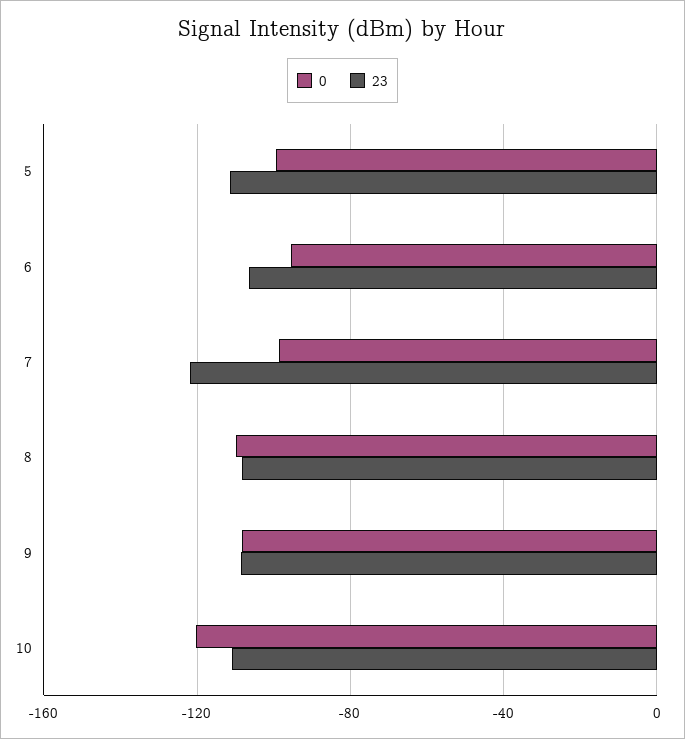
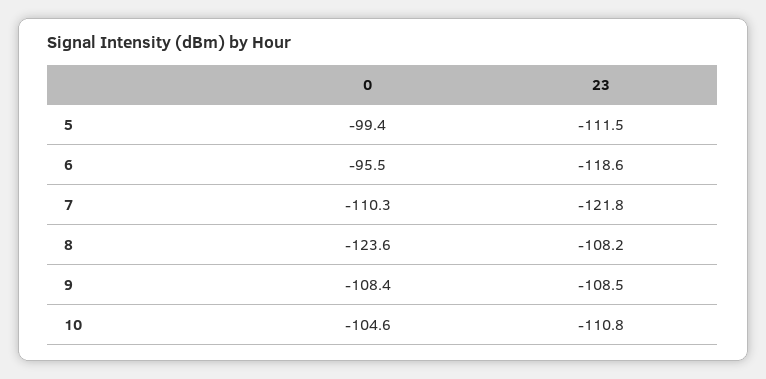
23, 6: -105 -> -118.6
0, 7: -100 -> -110.3
0, 8: -110 -> -123.6
0, 10: -120 -> -104.6

